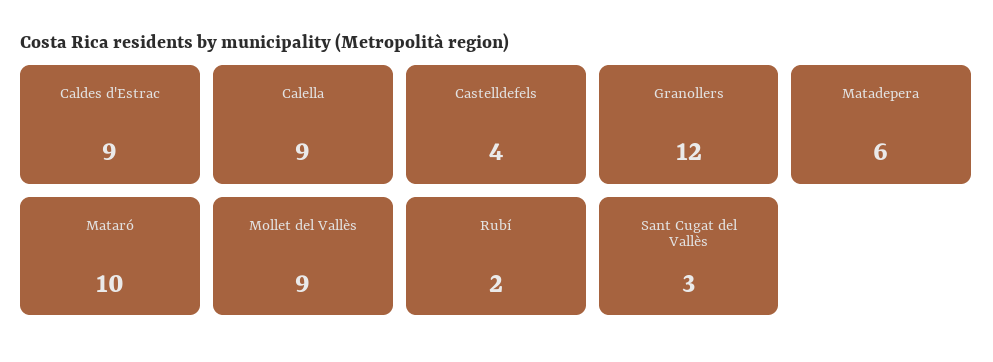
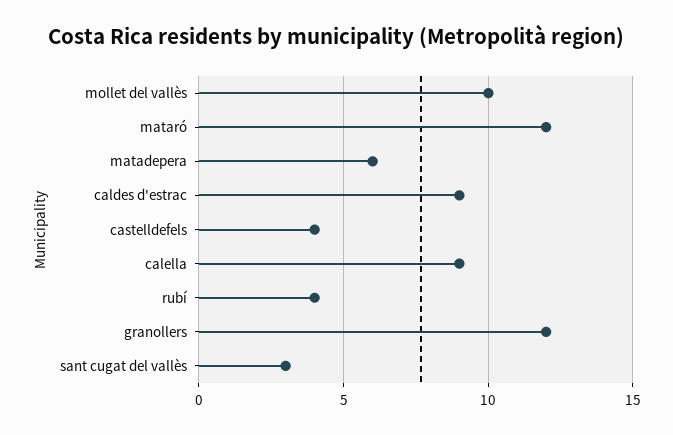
Mataró: 10 -> 12
Mollet del Vallès: 9 -> 10
Rubí: 2 -> 4

